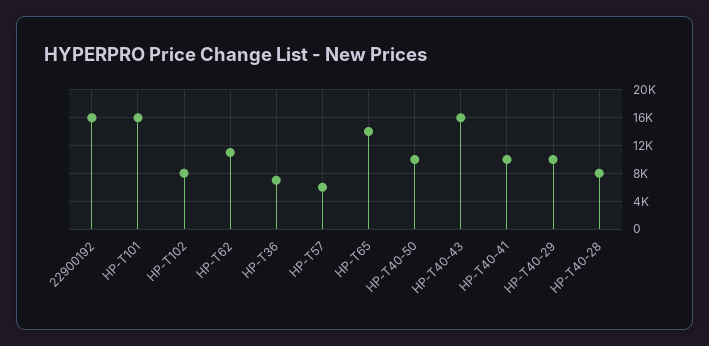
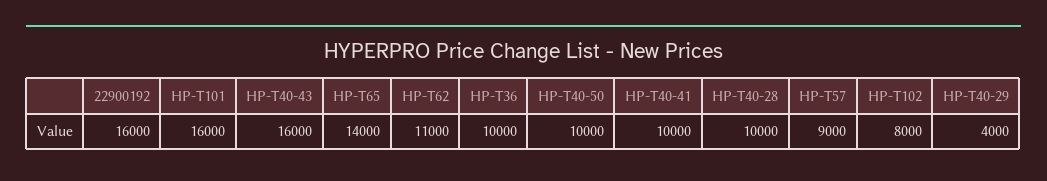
HP-T36: 7000 -> 10000
HP-T57: 6000 -> 9000
HP-T40-29: 10000 -> 4000
HP-T40-28: 8000 -> 10000

